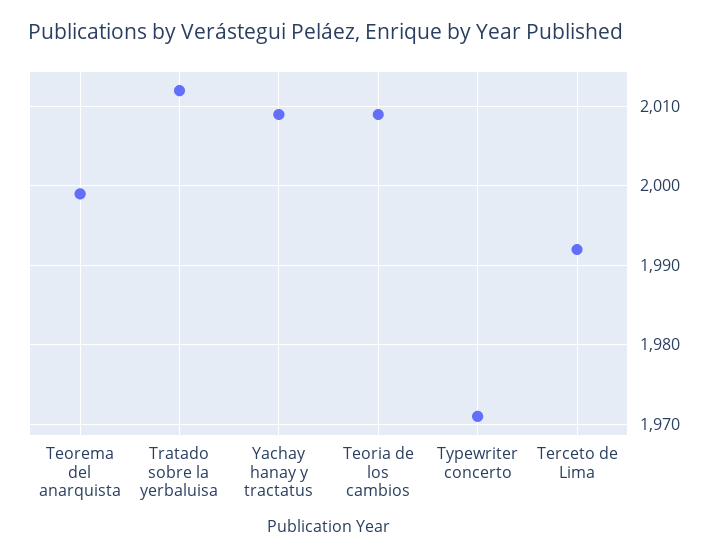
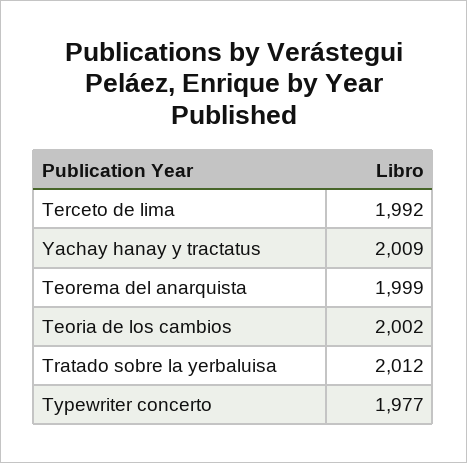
Teoria de los cambios: 2009 -> 2002
Typewriter concerto: 1971 -> 1977

